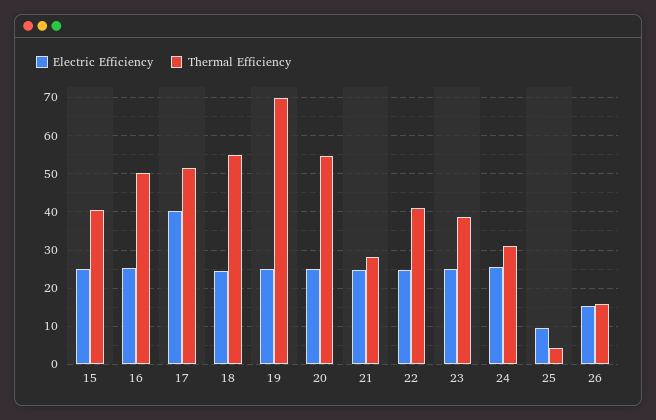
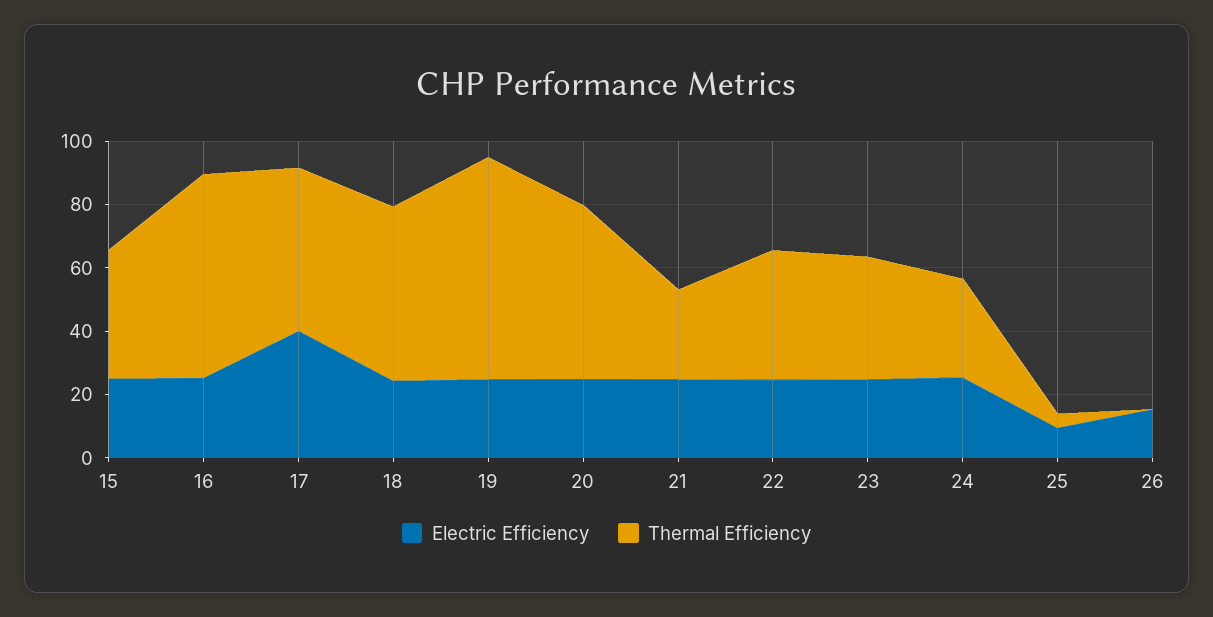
Thermal Efficiency, 16: 50 -> 65
Thermal Efficiency, 26: 16 -> 0

